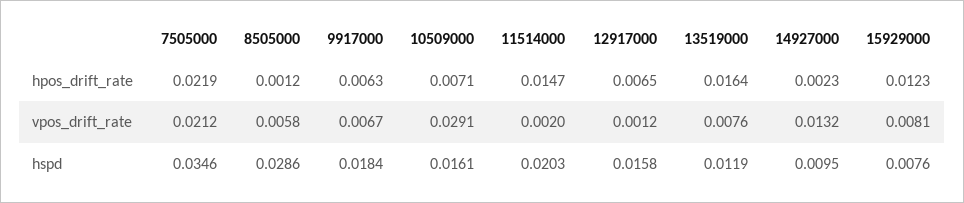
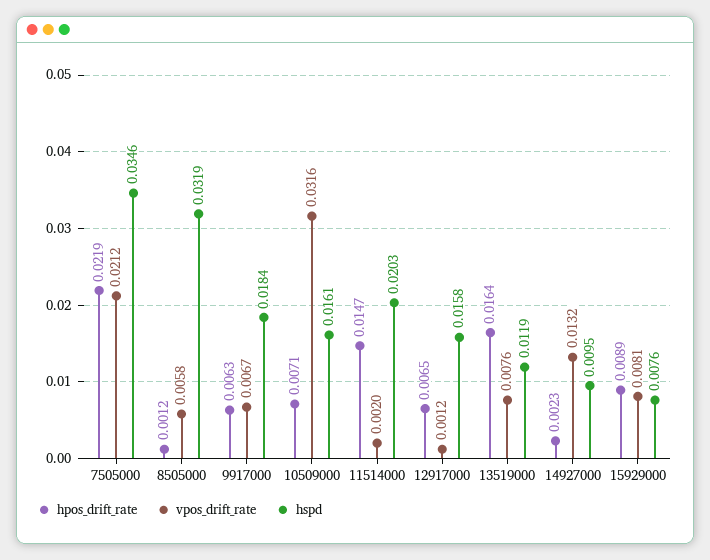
hpos_drift_rate, 15929000: 0.0123 -> 0.0089
vpos_drift_rate, 10509000: 0.0291 -> 0.0316
hspd, 8505000: 0.0286 -> 0.0319

